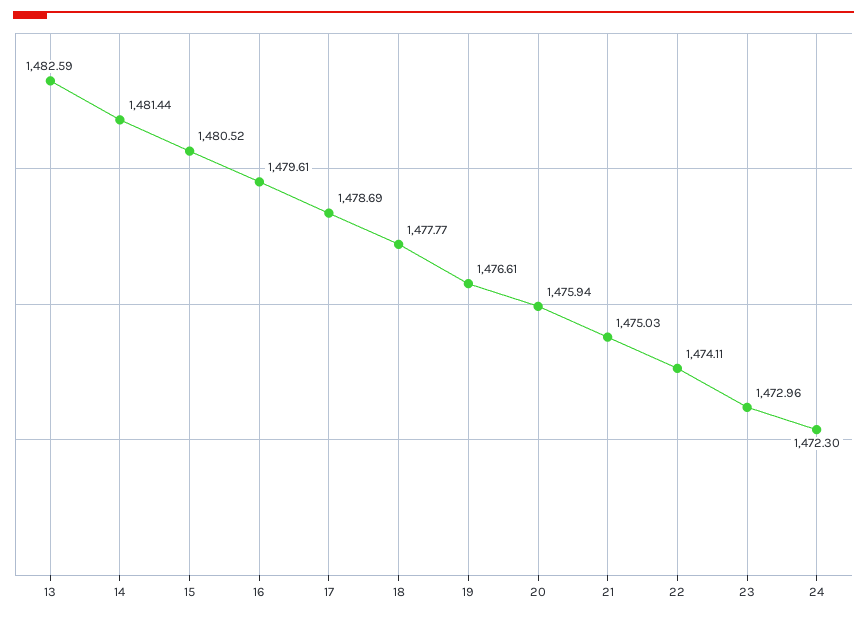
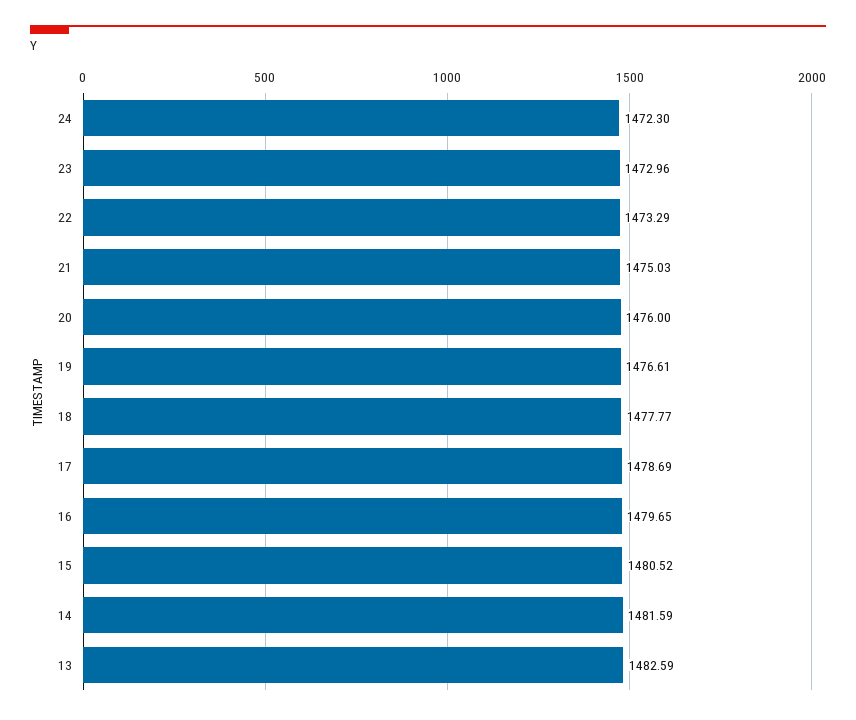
14: 1481.44 -> 1481.59
16: 1479.61 -> 1479.65
20: 1475.94 -> 1476
22: 1474.11 -> 1473.29

